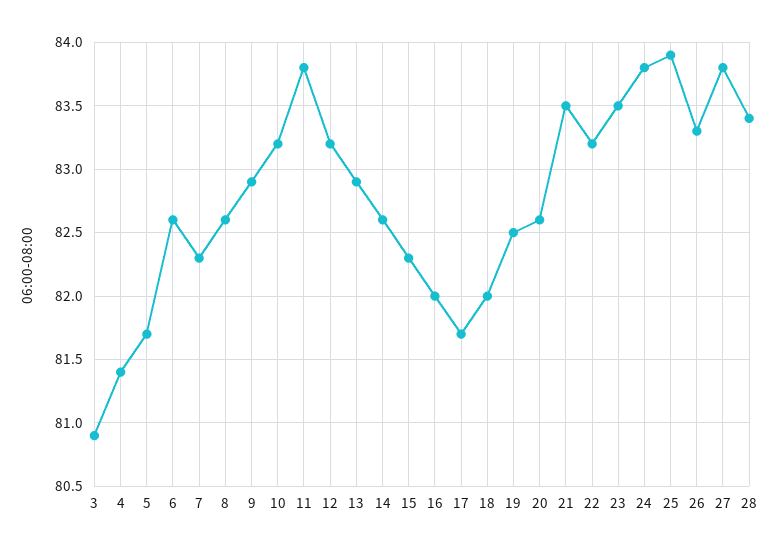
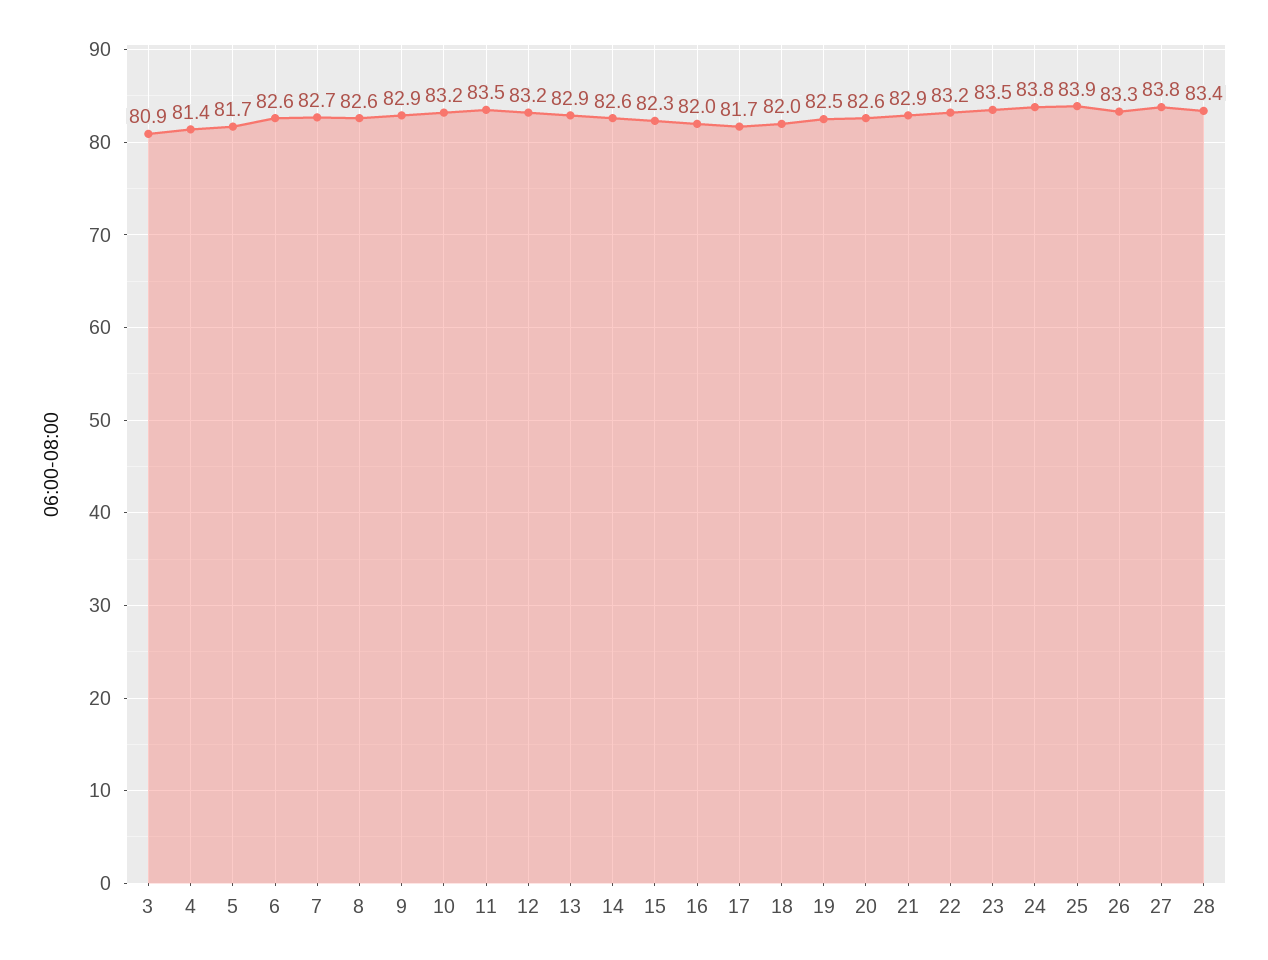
7: 82.3 -> 82.7
11: 83.8 -> 83.5
21: 83.5 -> 82.9

